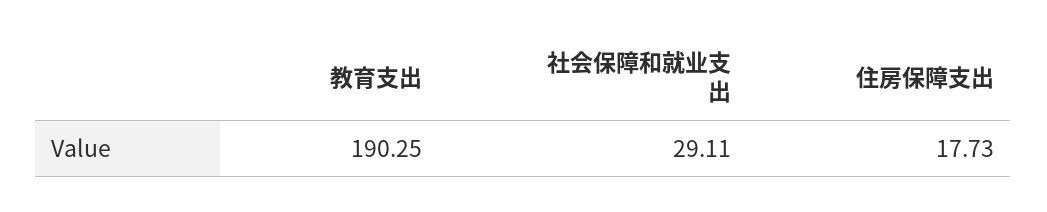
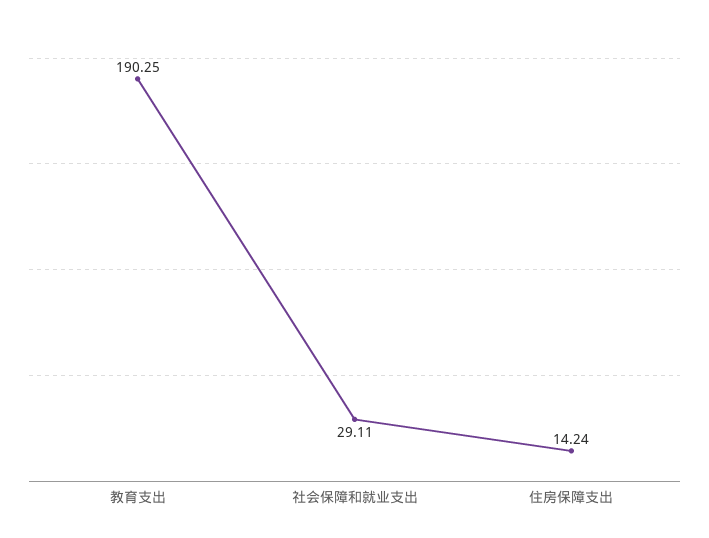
住房保障支出: 17.73 -> 14.24

